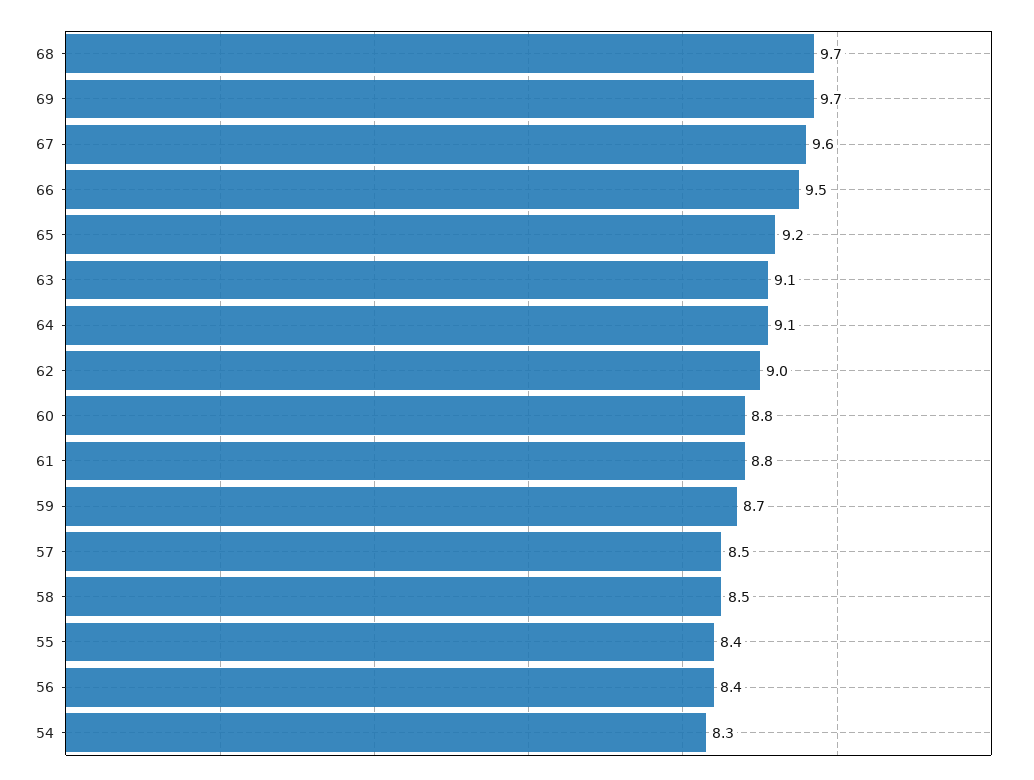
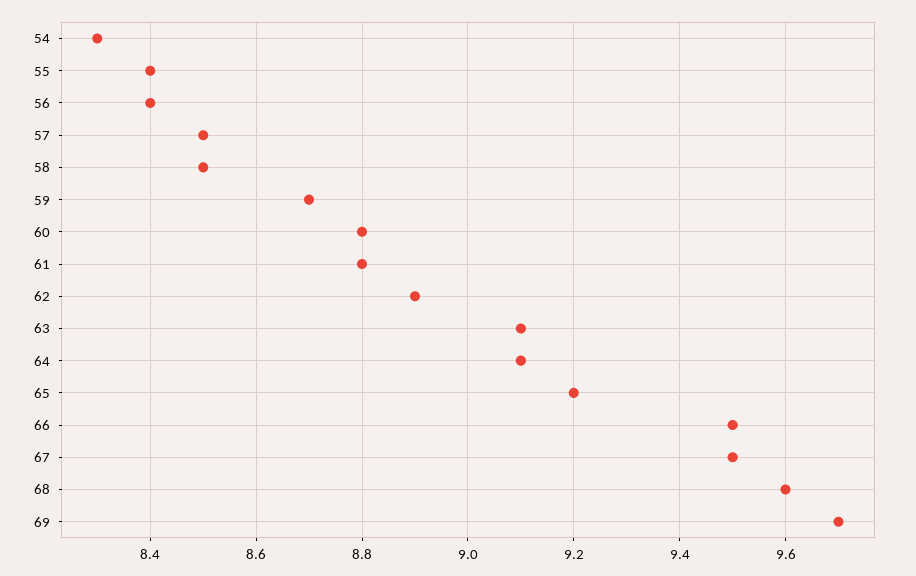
68: 9.7 -> 9.6
67: 9.6 -> 9.5
62: 9 -> 8.9

